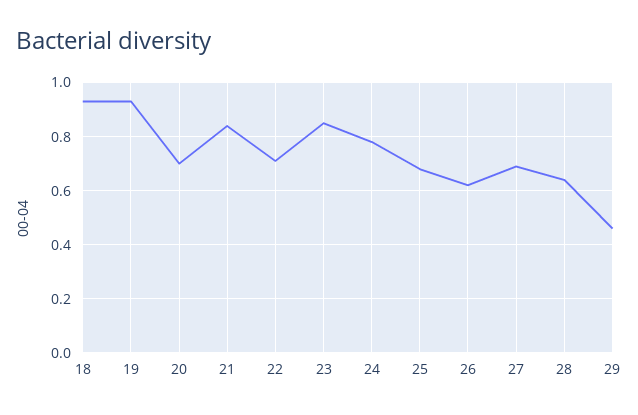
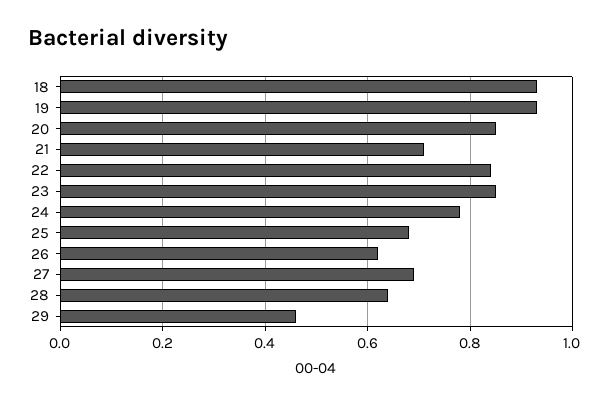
20: 0.7 -> 0.85
21: 0.85 -> 0.7
22: 0.7 -> 0.85

